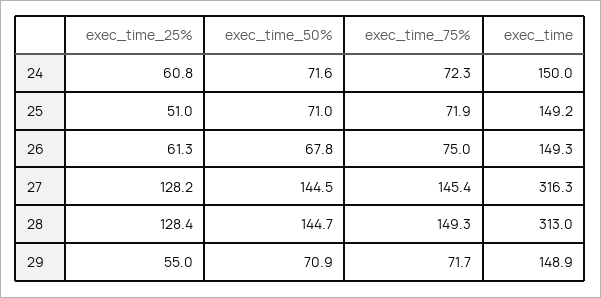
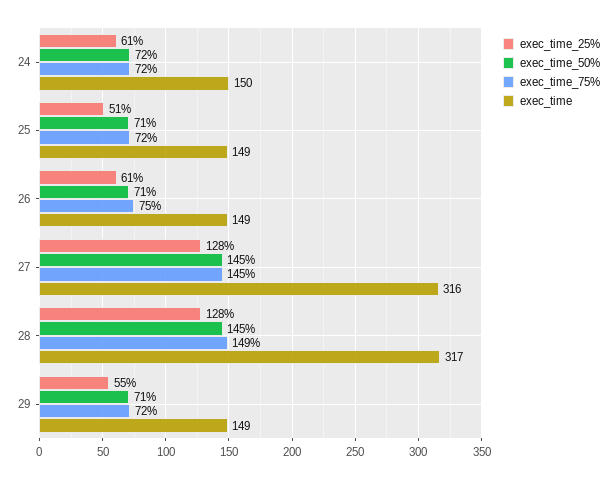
exec_time_50%, 26: 67.8 -> 71
exec_time, 28: 313 -> 317

